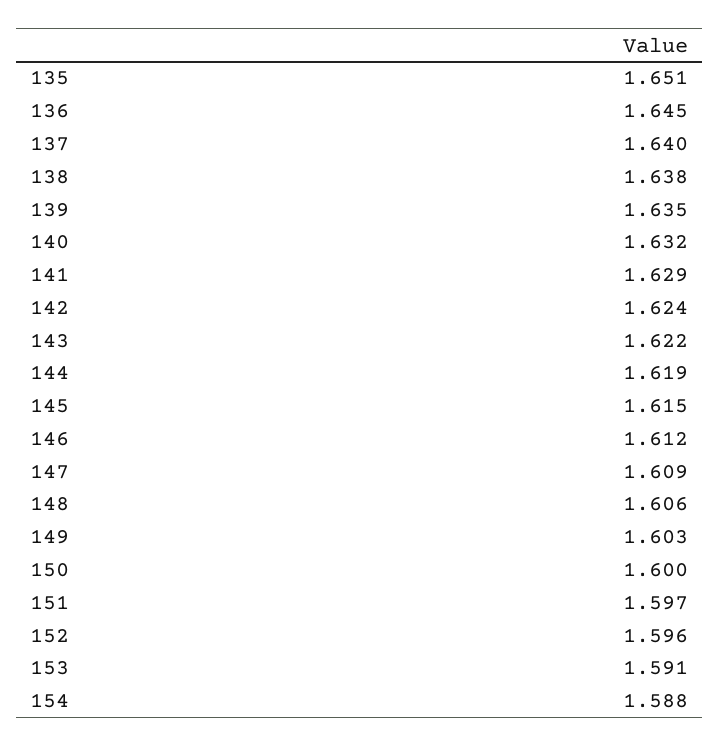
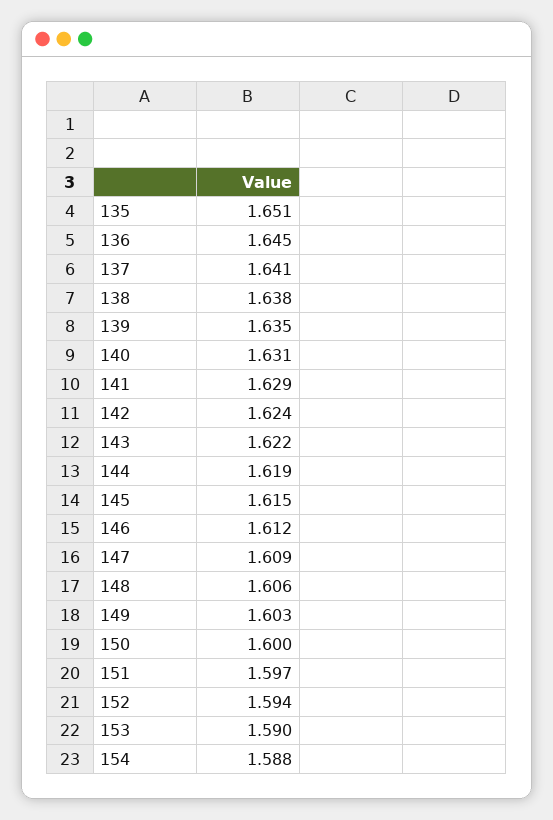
137: 1.64 -> 1.641
140: 1.632 -> 1.631
152: 1.596 -> 1.594
153: 1.591 -> 1.59

